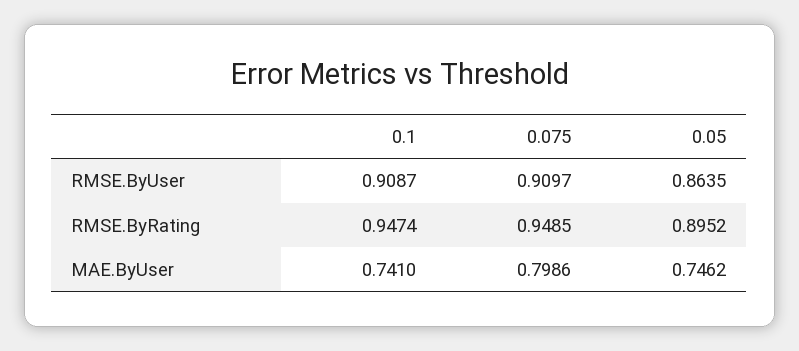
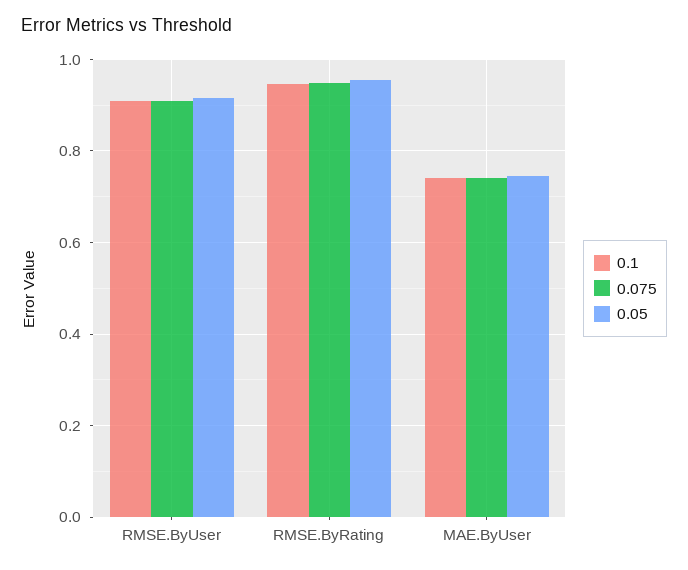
0.05, RMSE.ByUser: 0.8635 -> 0.92
0.05, RMSE.ByRating: 0.8952 -> 0.96
0.075, MAE.ByUser: 0.7986 -> 0.74

